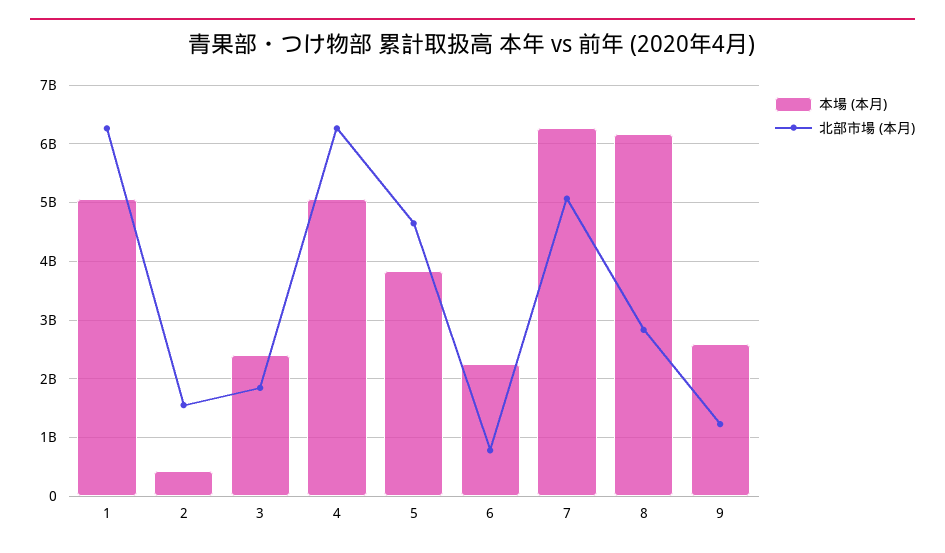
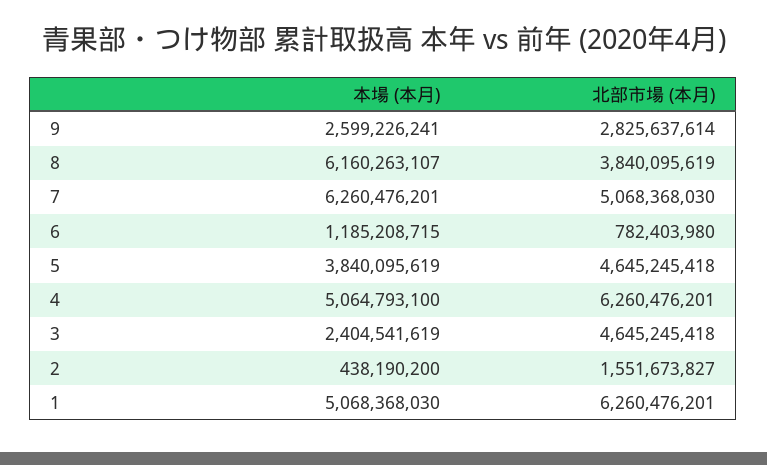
北部市場 (本月), 3: 1800000000 -> 4645245418
本場 (本月), 6: 2200000000 -> 1185208715
北部市場 (本月), 8: 2800000000 -> 3840095619
北部市場 (本月), 9: 1200000000 -> 2825637614

